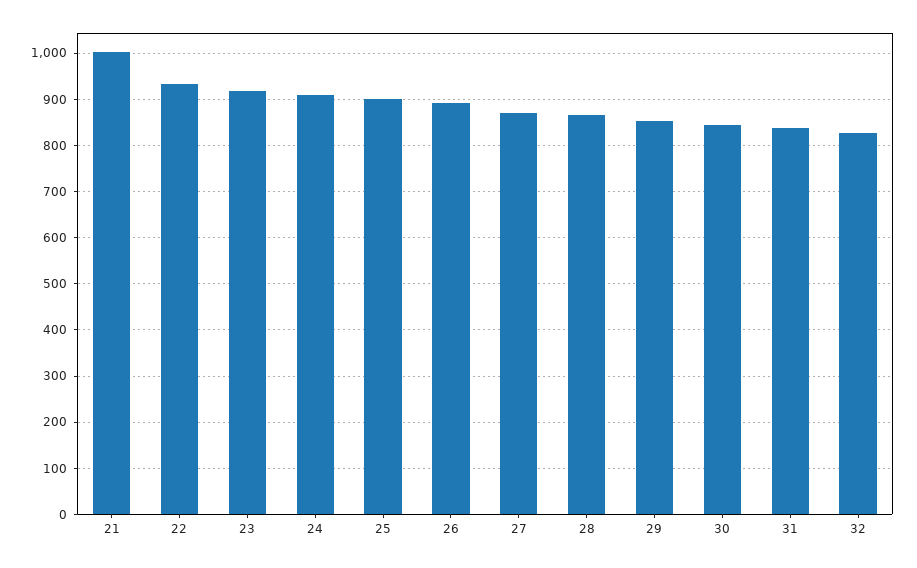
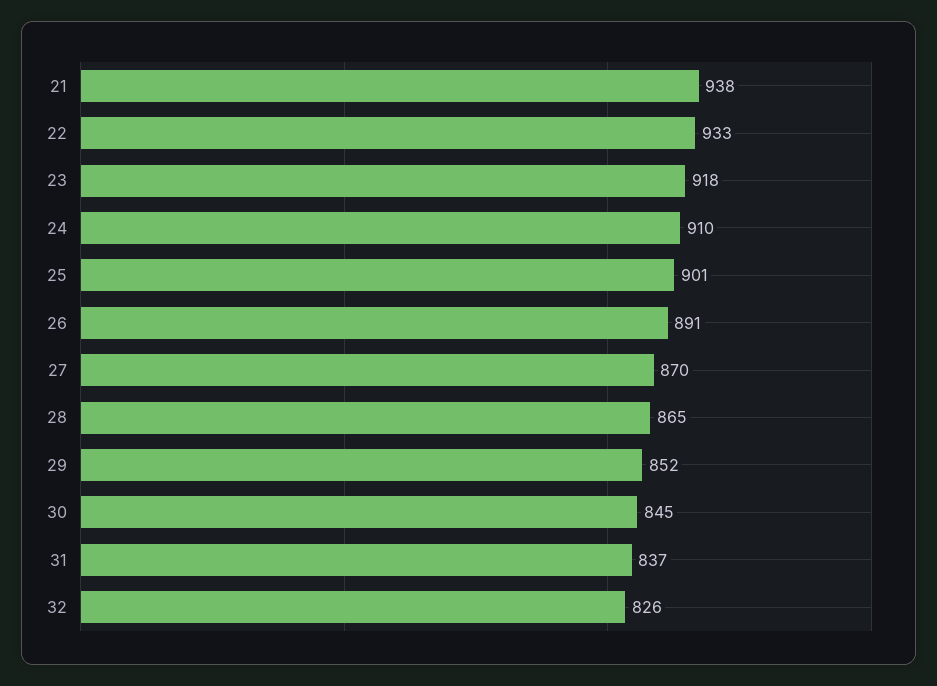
21: 1000 -> 938

